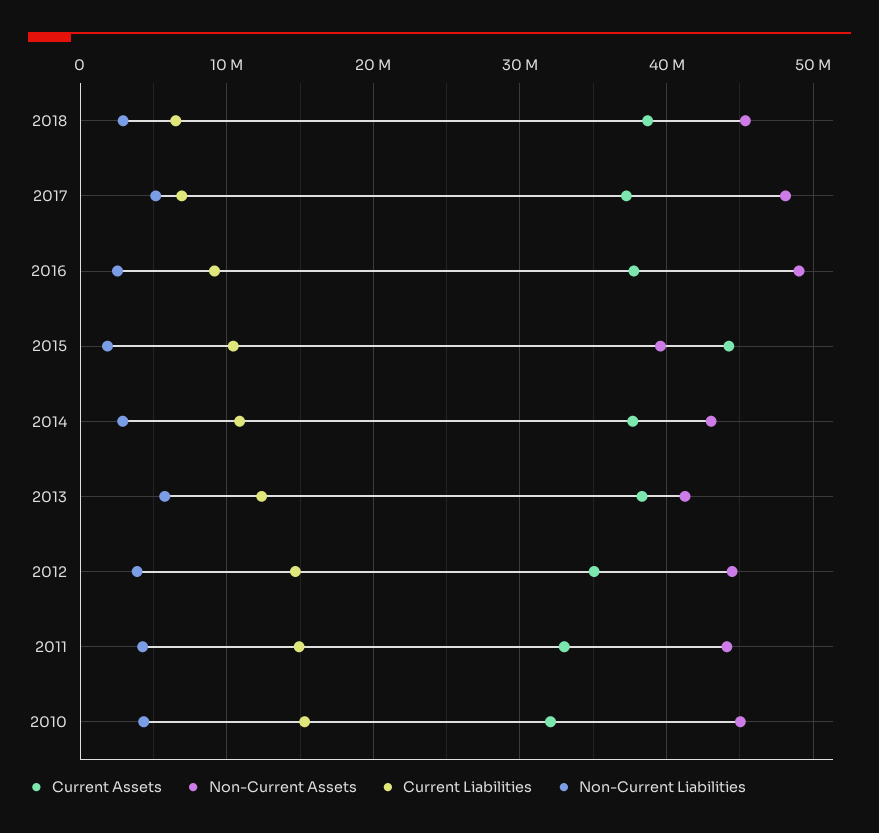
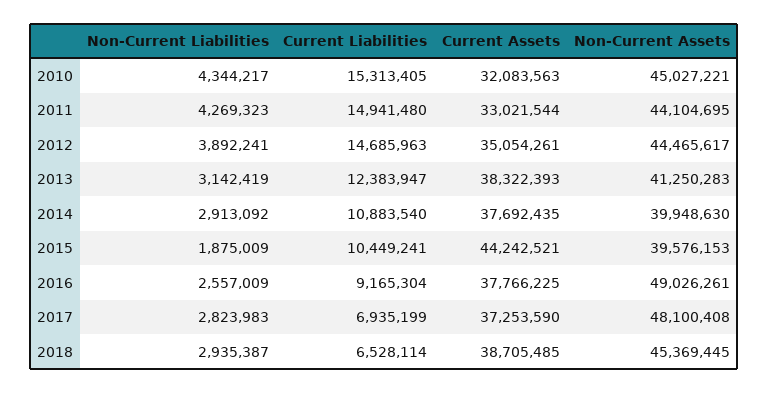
Non-Current Liabilities, 2017: 5000000 -> 2823983
Non-Current Assets, 2014: 43000000 -> 39948630
Non-Current Liabilities, 2013: 6000000 -> 3142419

